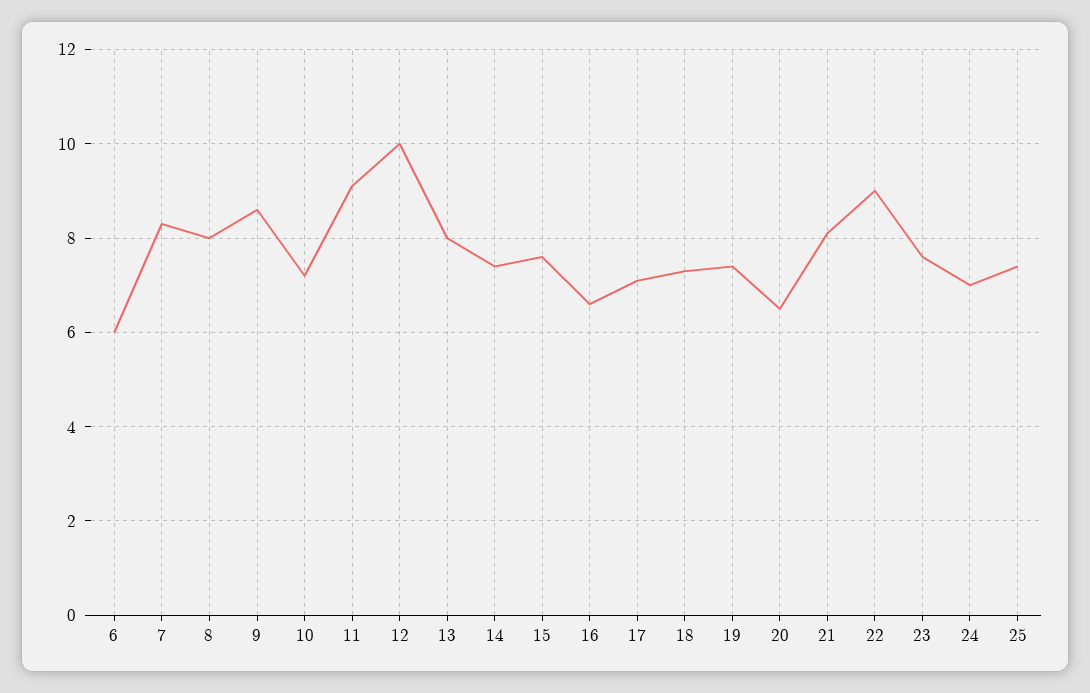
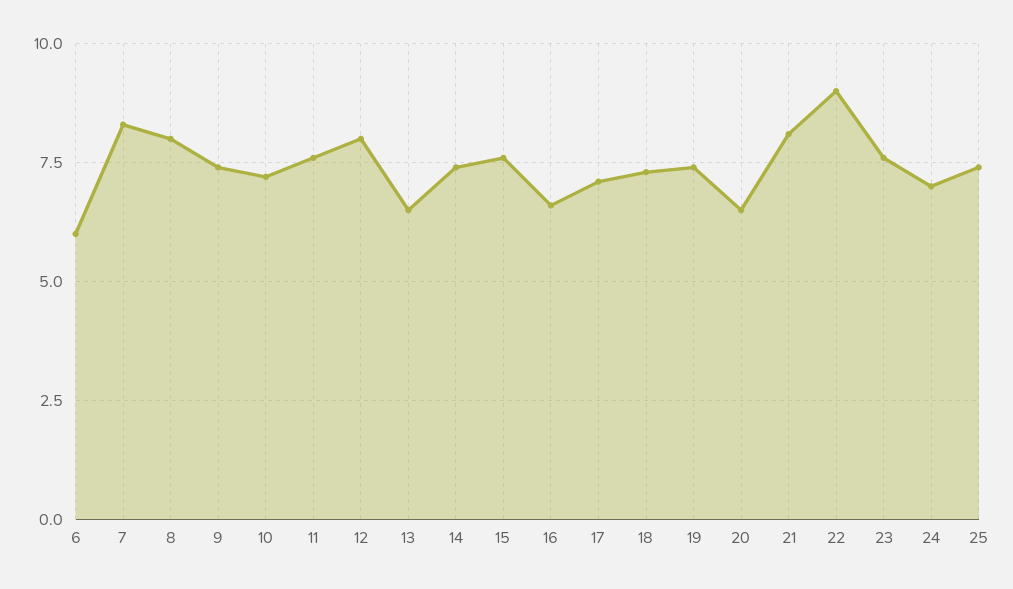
9: 8.5 -> 7.5
11: 9 -> 7.5
12: 10 -> 8
13: 8 -> 6.5

